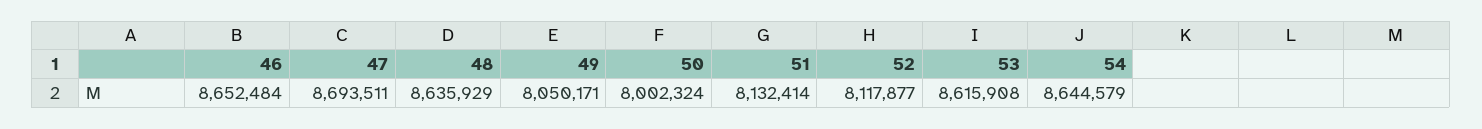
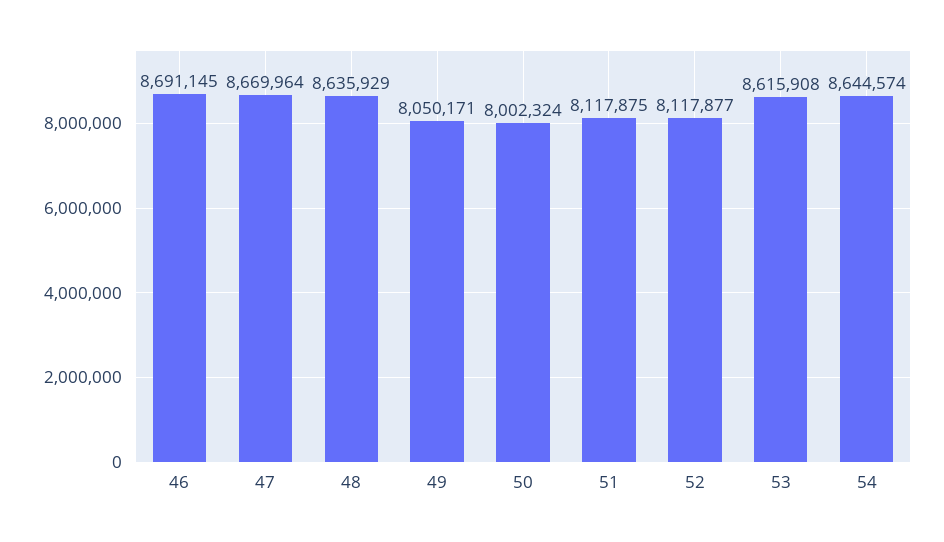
46: 8652484 -> 8691145
47: 8693511 -> 8669964
51: 8132414 -> 8117875
54: 8644579 -> 8644574

